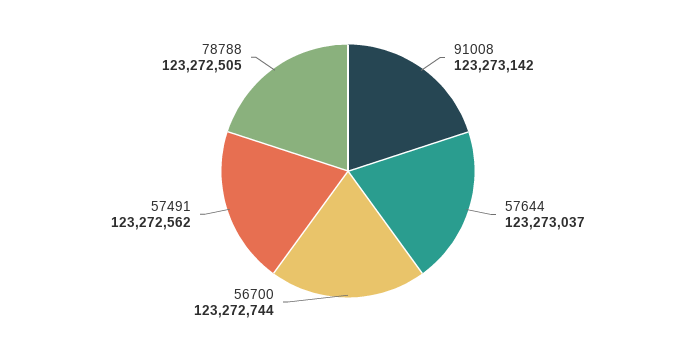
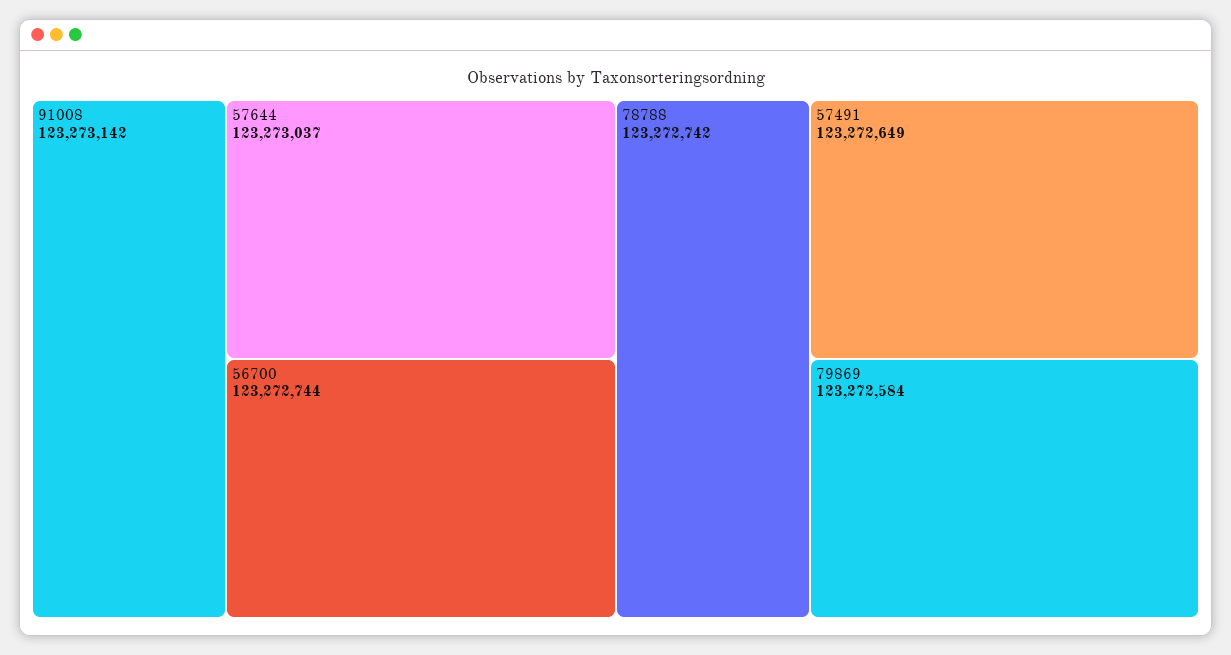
57491: 123272562 -> 123272649
78788: 123272505 -> 123272742
79869: none -> 123272584

